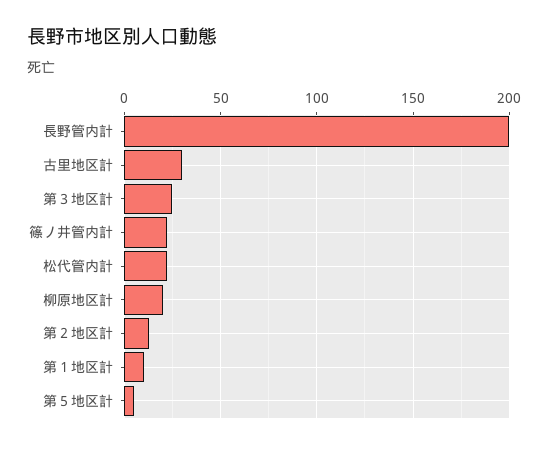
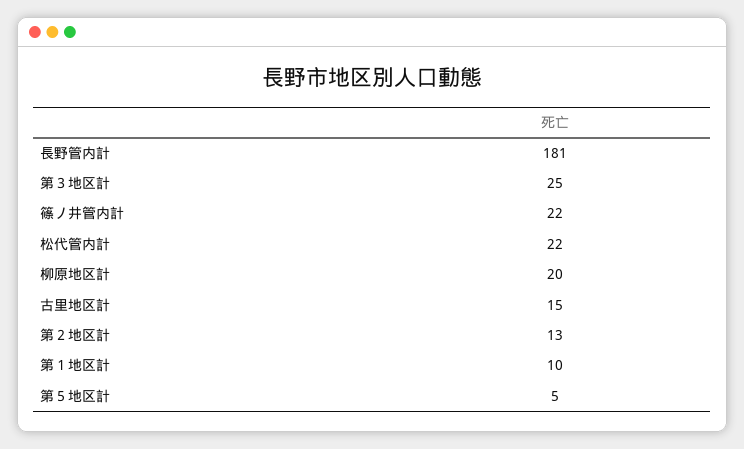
長野管内計: 200 -> 181
古里地区計: 30 -> 15

